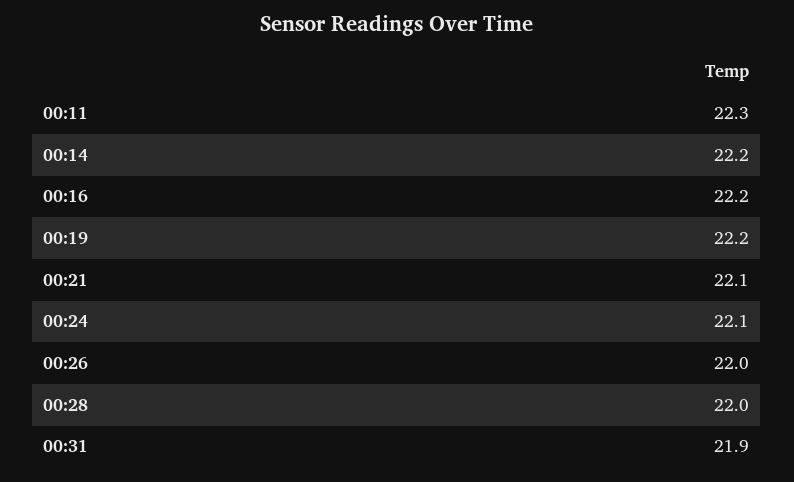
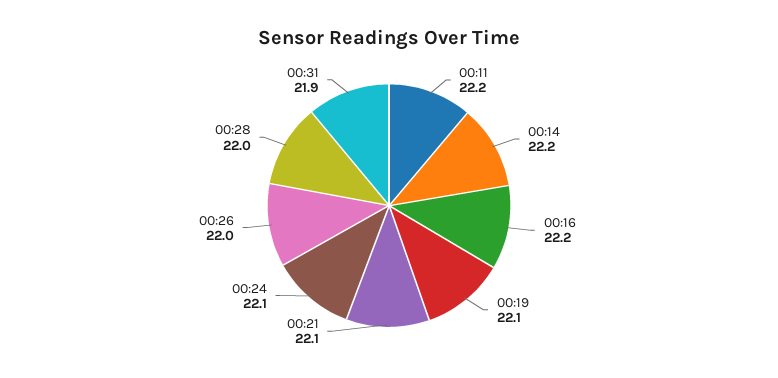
00:11: 22.3 -> 22.2
00:19: 22.2 -> 22.1

